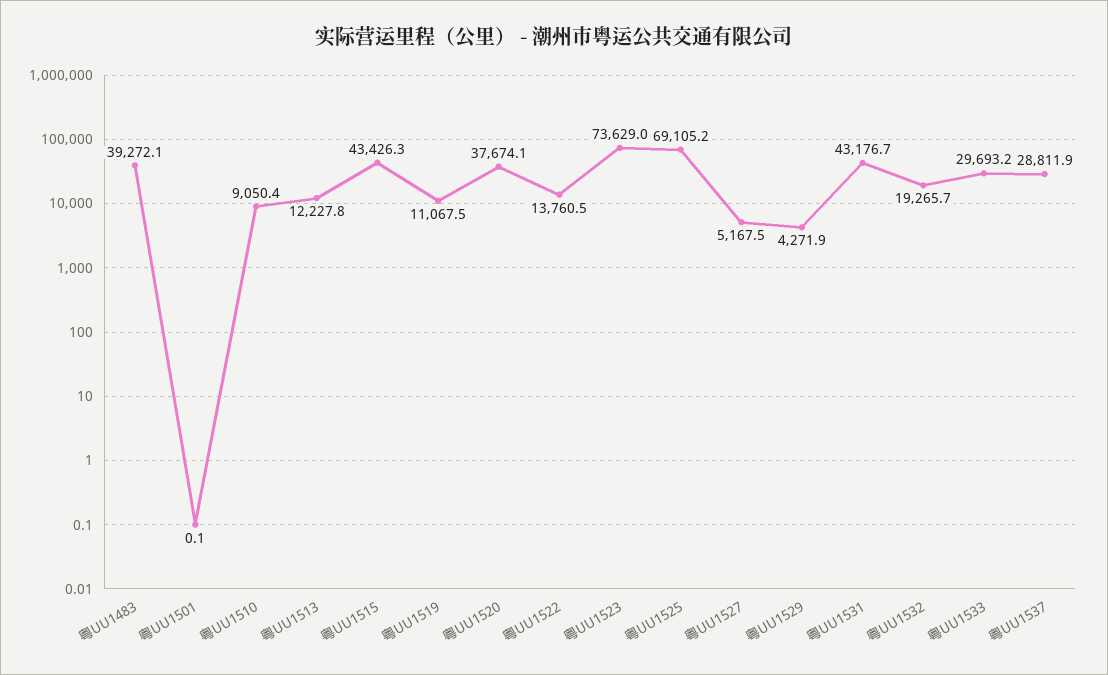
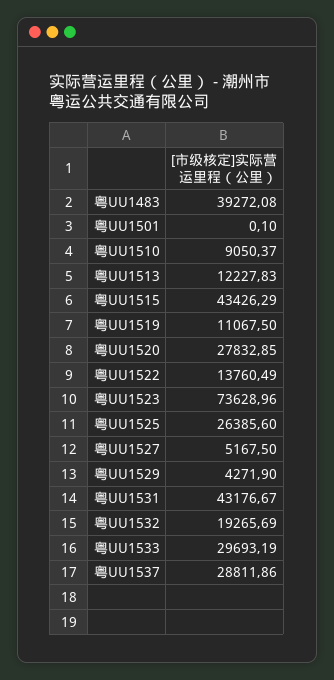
粤UU1520: 37674.1 -> 27832.85
粤UU1525: 69105.2 -> 26385.6

